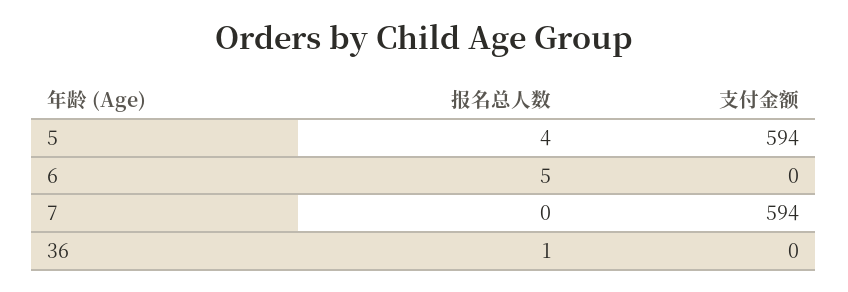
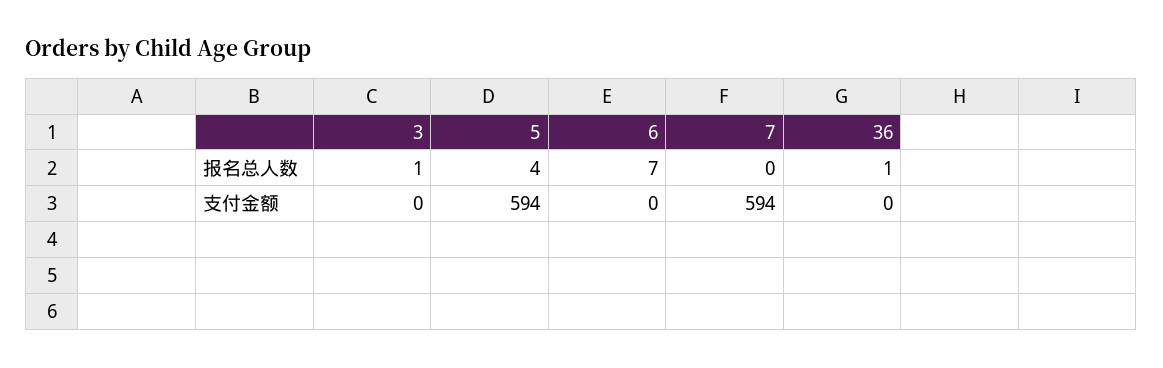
报名总人数, 6: 5 -> 7
报名总人数, 3: none -> 1
支付金额, 3: none -> 0

